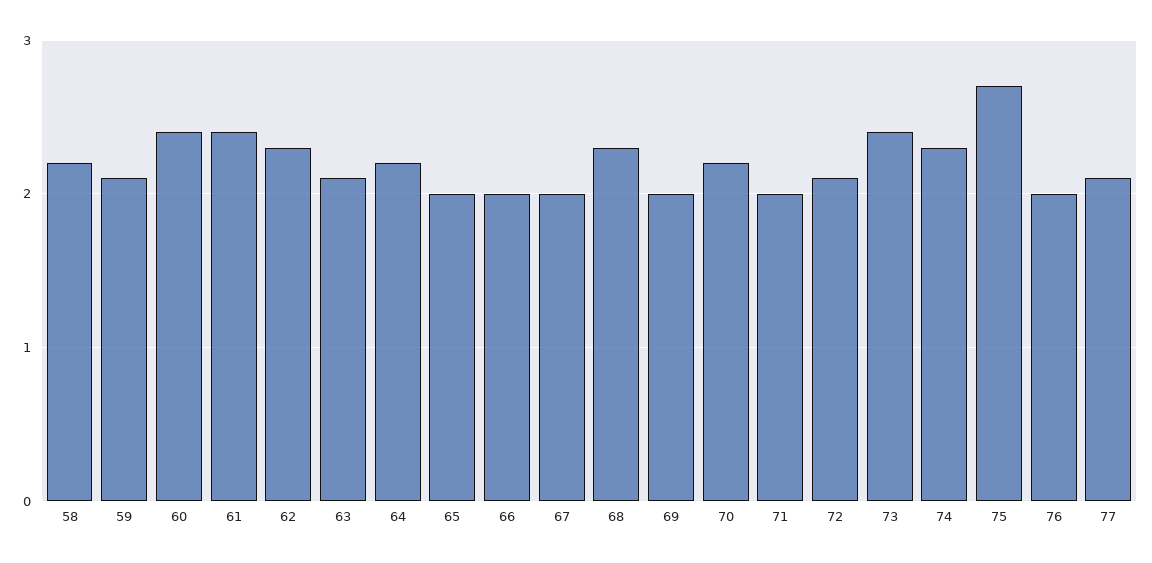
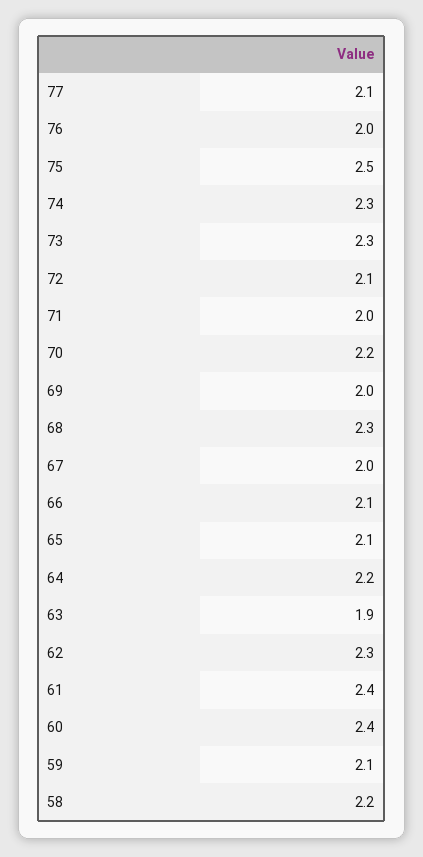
63: 2.1 -> 1.9
65: 2 -> 2.1
66: 2 -> 2.1
73: 2.4 -> 2.3
75: 2.7 -> 2.5

